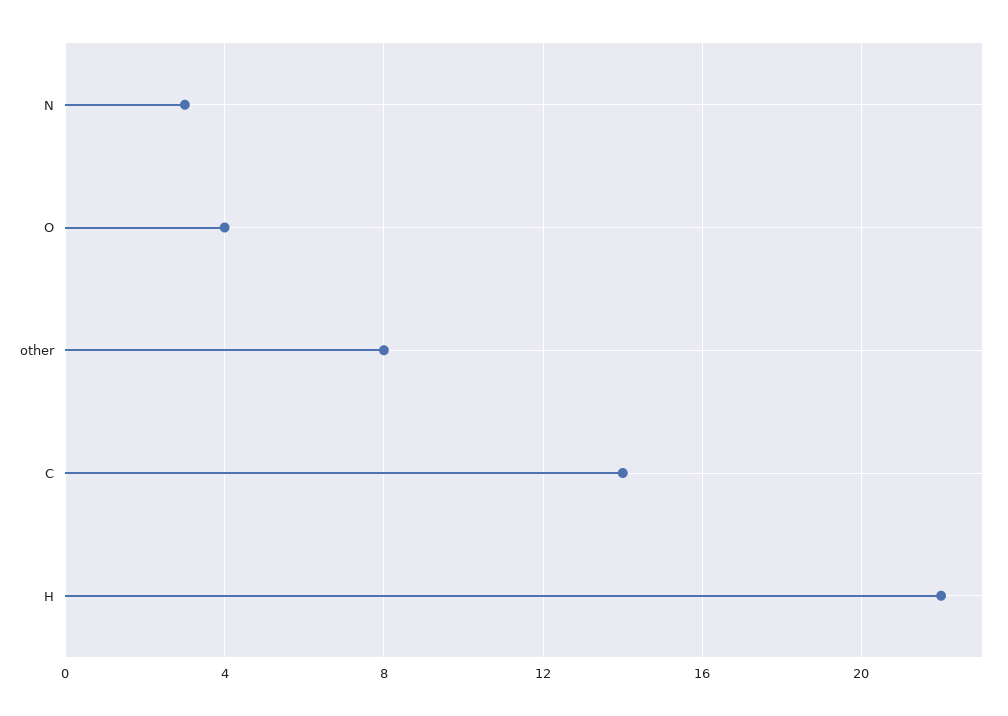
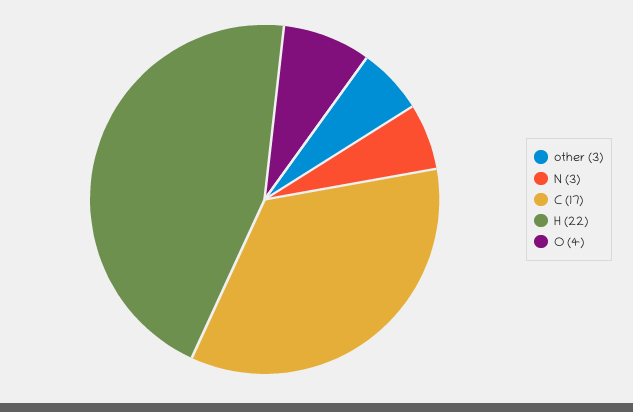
other: 8 -> 3
C: 14 -> 17

